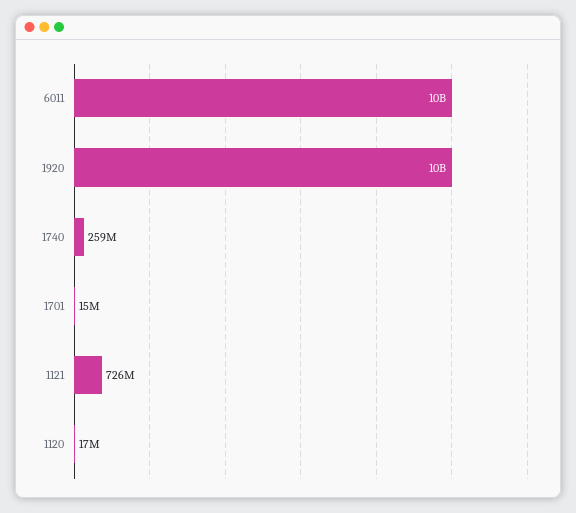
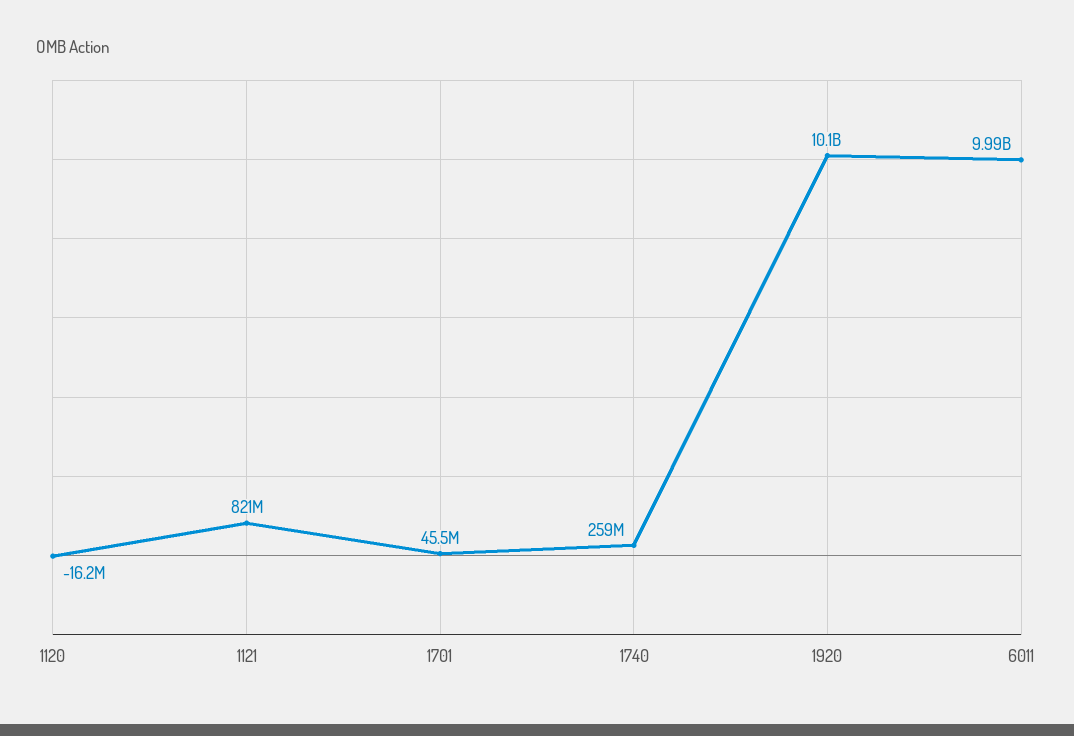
1701: 15000000 -> 45500000
1121: 726000000 -> 821000000
1120: 17000000 -> -16200000

